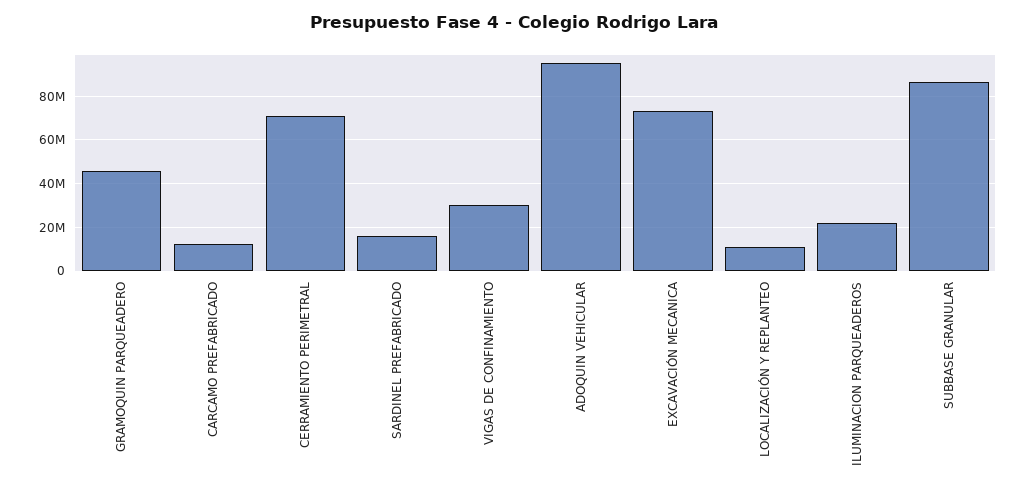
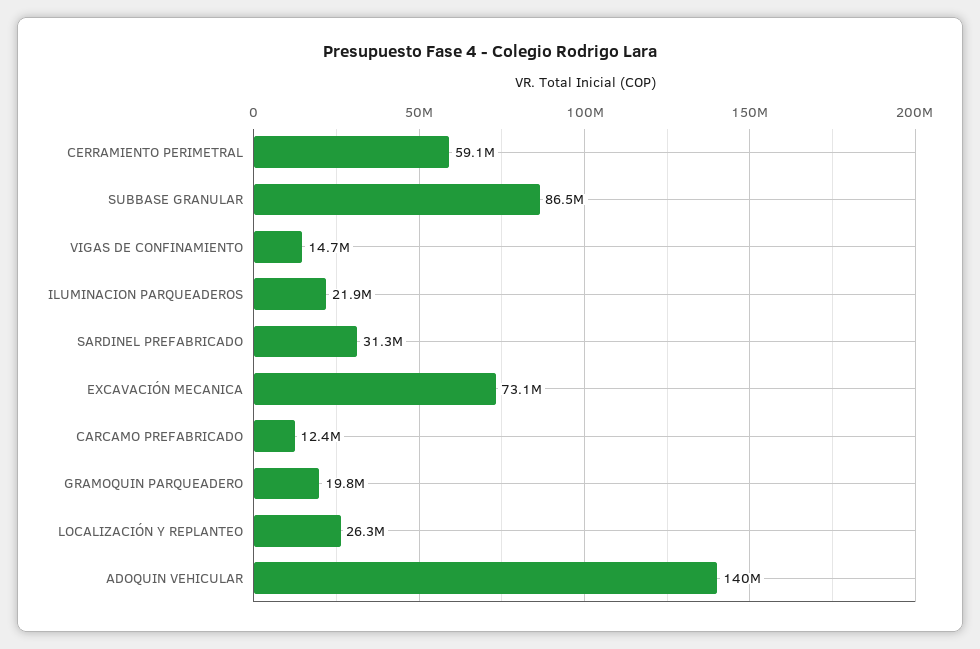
GRAMOQUIN PARQUEADERO: 45000000 -> 19800000
CERRAMIENTO PERIMETRAL: 70000000 -> 59100000
SARDINEL PREFABRICADO: 15000000 -> 31300000
VIGAS DE CONFINAMIENTO: 30000000 -> 14700000
ADOQUIN VEHICULAR: 95000000 -> 140000000
LOCALIZACIÓN Y REPLANTEO: 10000000 -> 26300000

